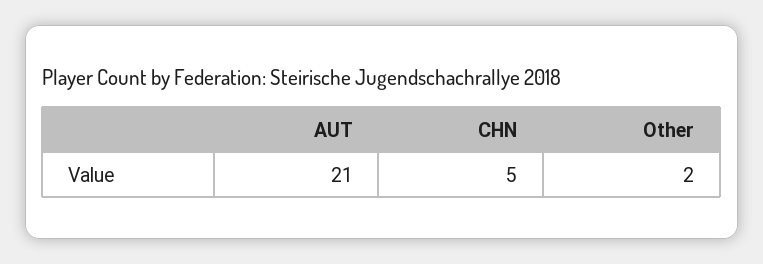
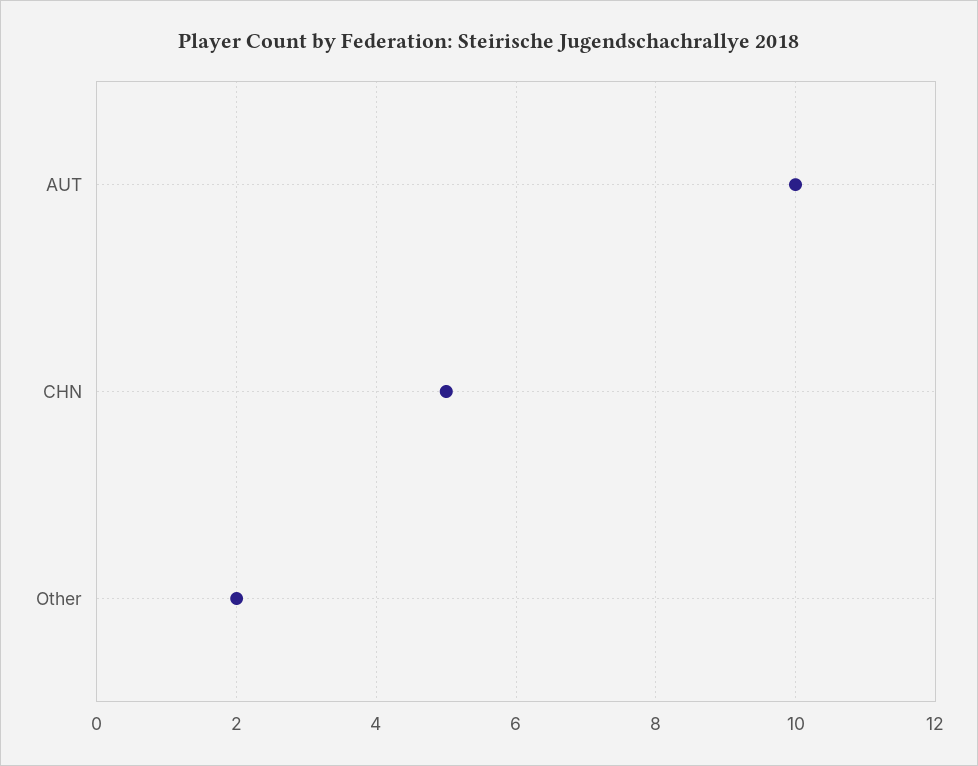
AUT: 21 -> 10

